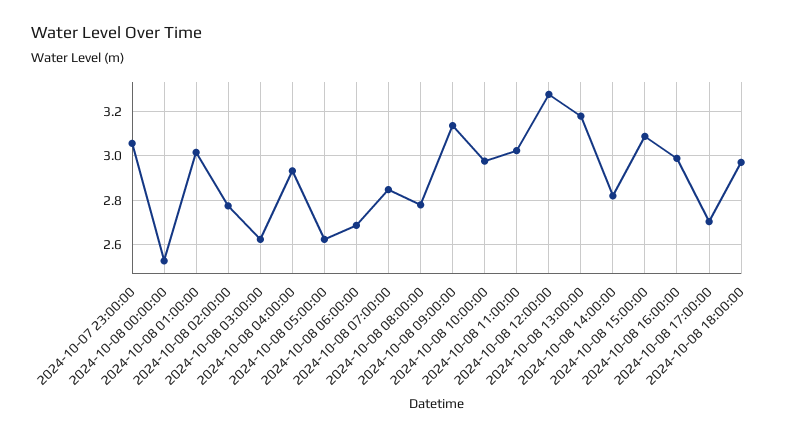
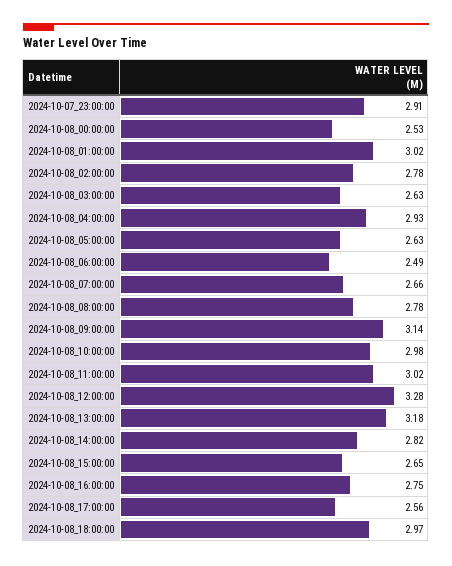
2024-10-07 23:00:00: 3.05 -> 2.91
2024-10-08 06:00:00: 2.7 -> 2.49
2024-10-08 07:00:00: 2.85 -> 2.66
2024-10-08 15:00:00: 3.1 -> 2.65
2024-10-08 16:00:00: 3 -> 2.75
2024-10-08 17:00:00: 2.7 -> 2.56

